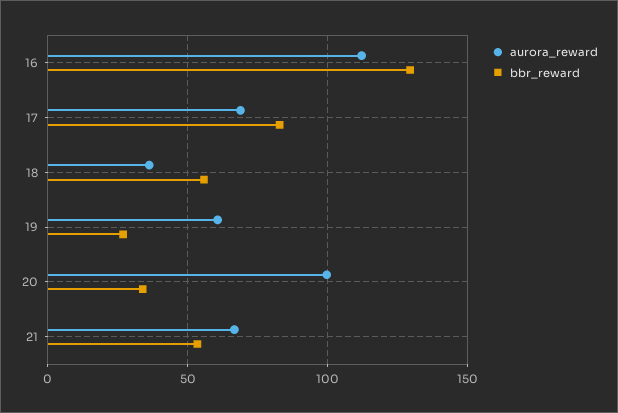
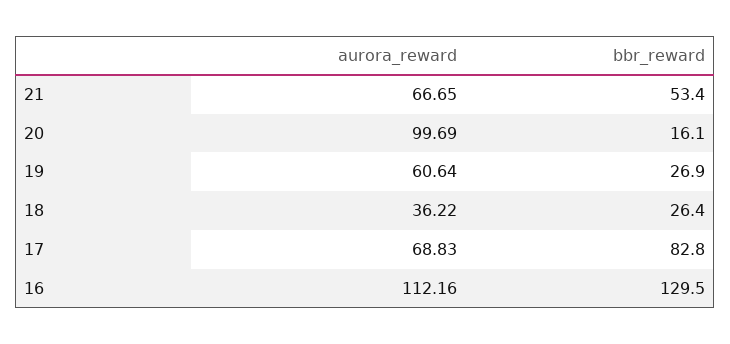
bbr_reward, 18: 55 -> 26.4
bbr_reward, 20: 35 -> 16.1

